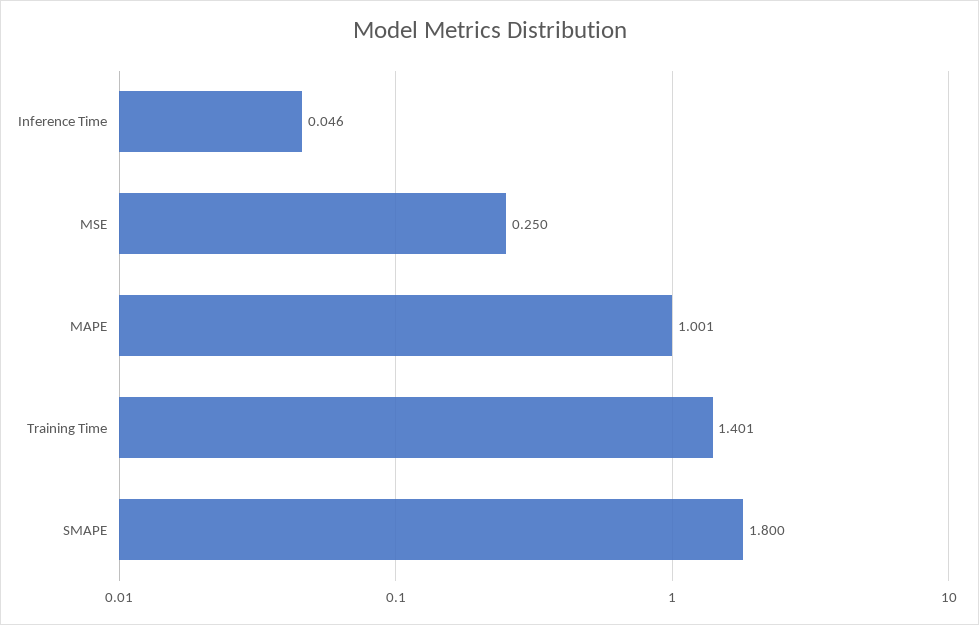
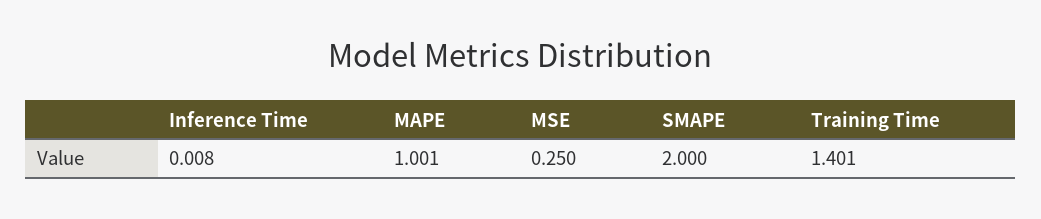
Inference Time: 0.046 -> 0.008
SMAPE: 1.8 -> 2

